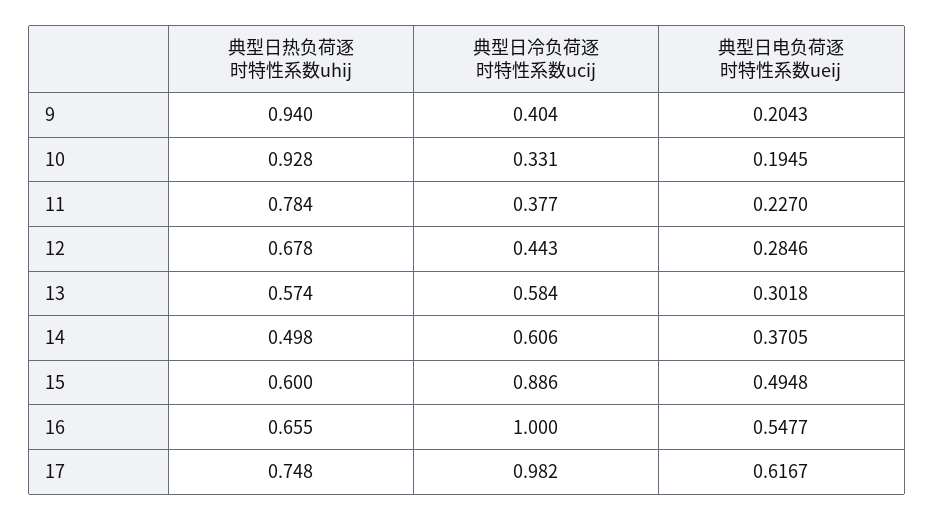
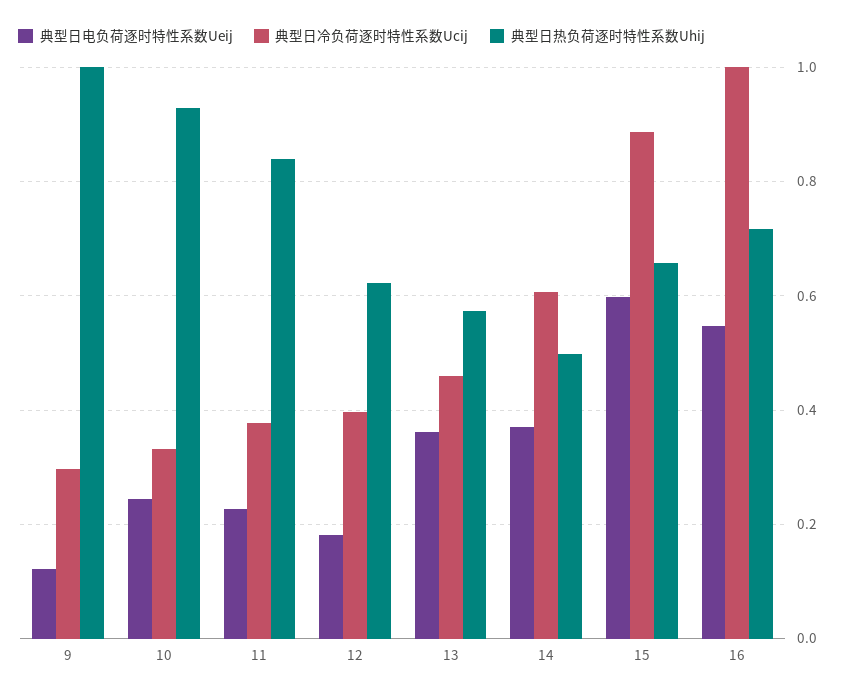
典型日热负荷逐时特性系数uhij, 9: 0.94 -> 1
典型日冷负荷逐时特性系数ucij, 9: 0.404 -> 0.3
典型日电负荷逐时特性系数ueij, 9: 0.2043 -> 0.12
典型日电负荷逐时特性系数ueij, 10: 0.1945 -> 0.24
典型日热负荷逐时特性系数uhij, 11: 0.784 -> 0.84
典型日热负荷逐时特性系数uhij, 12: 0.678 -> 0.62
典型日冷负荷逐时特性系数ucij, 12: 0.443 -> 0.4
典型日电负荷逐时特性系数ueij, 12: 0.2846 -> 0.18
典型日冷负荷逐时特性系数ucij, 13: 0.584 -> 0.46
典型日电负荷逐时特性系数ueij, 13: 0.3018 -> 0.36
典型日热负荷逐时特性系数uhij, 15: 0.6 -> 0.66
典型日电负荷逐时特性系数ueij, 15: 0.4948 -> 0.6
典型日热负荷逐时特性系数uhij, 16: 0.655 -> 0.72
典型日热负荷逐时特性系数uhij, 17: 0.748 -> none
典型日冷负荷逐时特性系数ucij, 17: 0.982 -> none
典型日电负荷逐时特性系数ueij, 17: 0.6167 -> none

